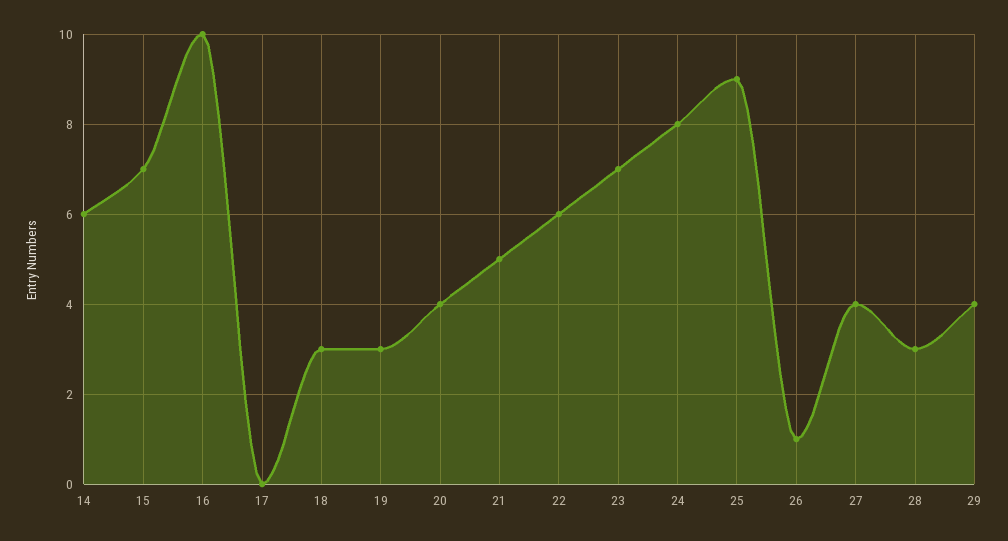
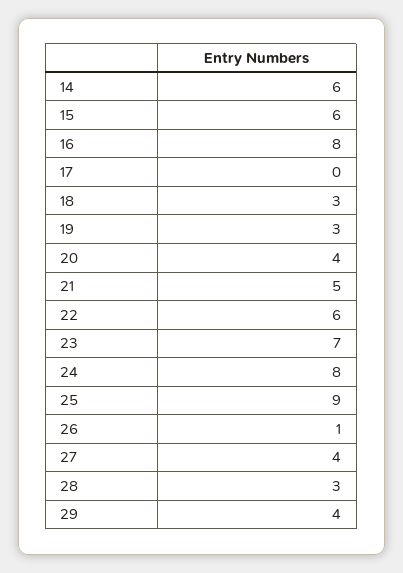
15: 7 -> 6
16: 10 -> 8

